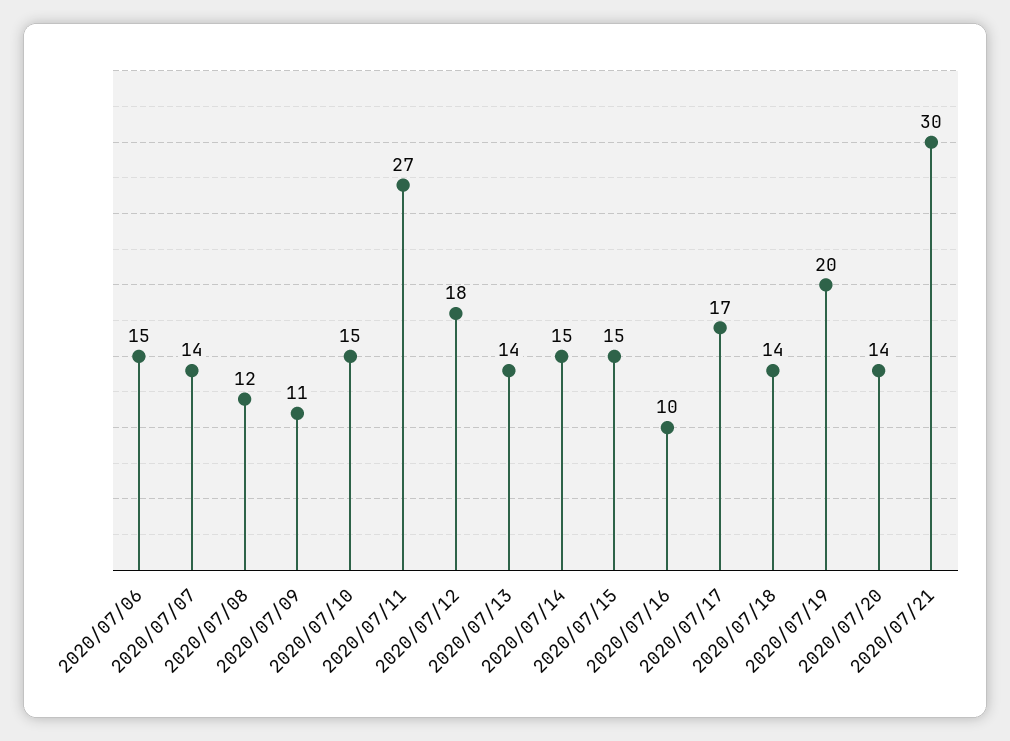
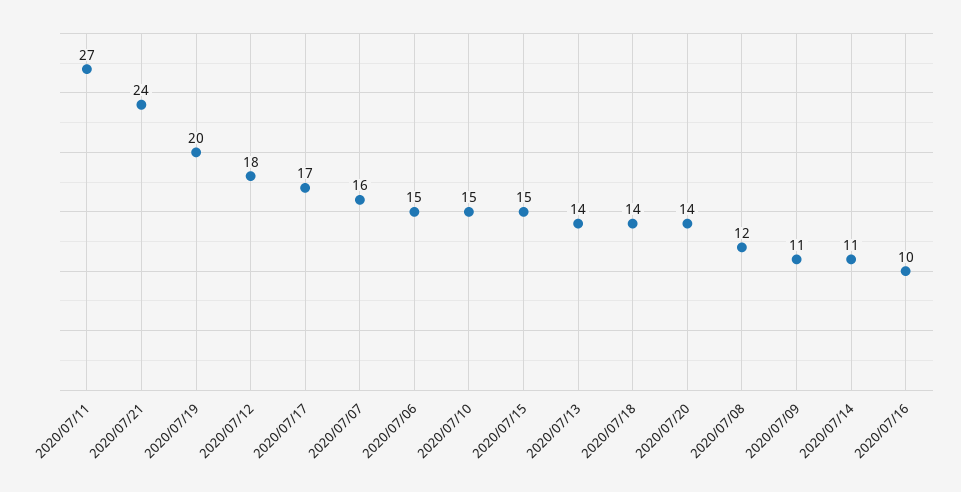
2020/07/07: 14 -> 16
2020/07/14: 15 -> 11
2020/07/21: 30 -> 24

